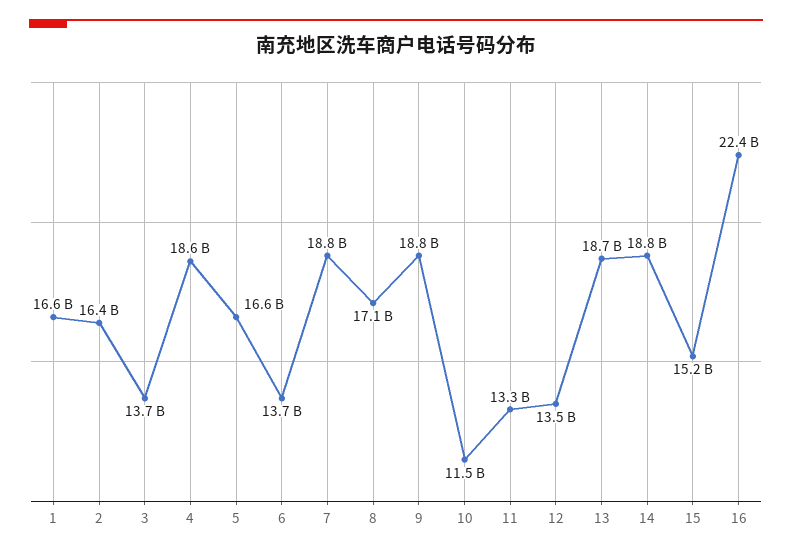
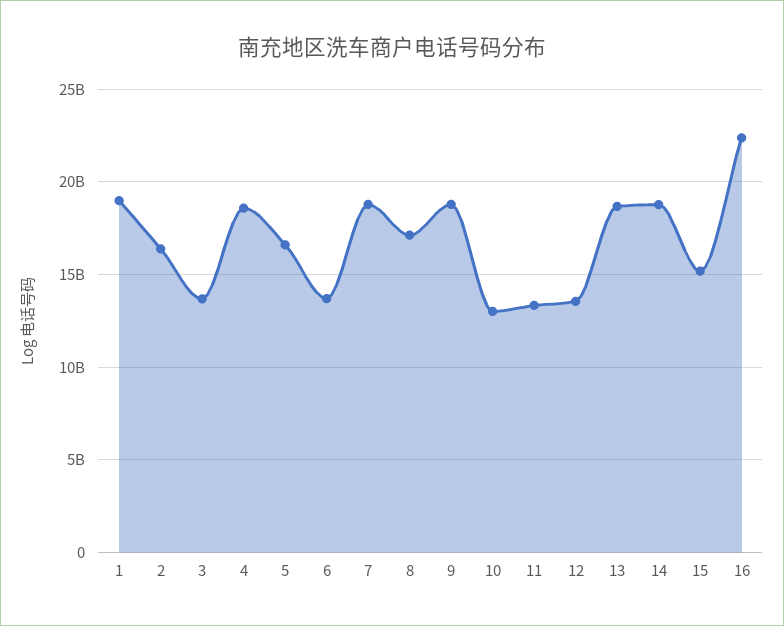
1: 16600000000 -> 19000000000
10: 11500000000 -> 13000000000

